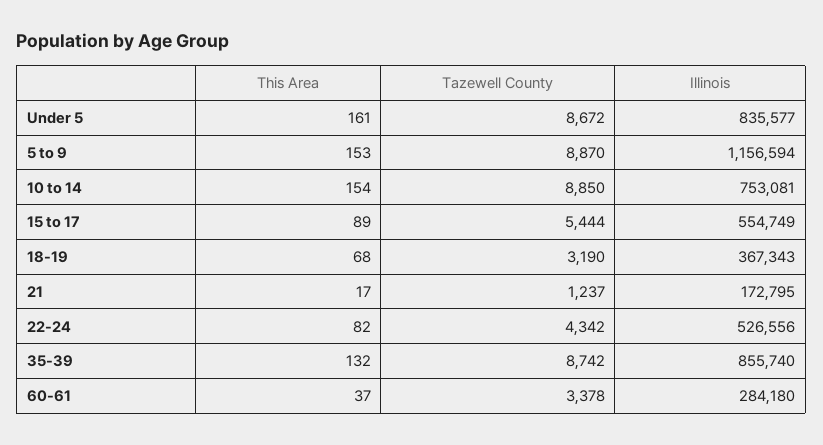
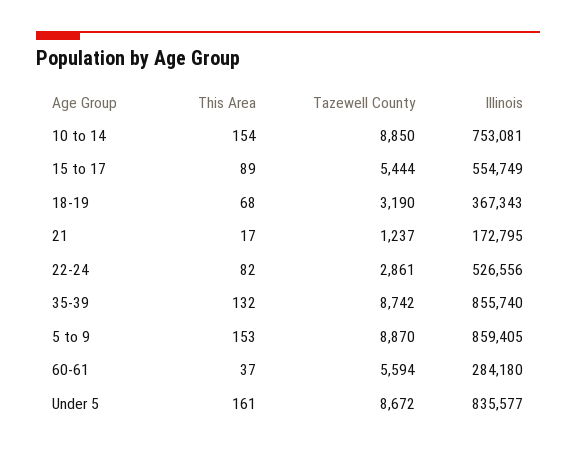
Illinois, 5 to 9: 1156594 -> 859405
Tazewell County, 22-24: 4342 -> 2861
Tazewell County, 60-61: 3378 -> 5594

